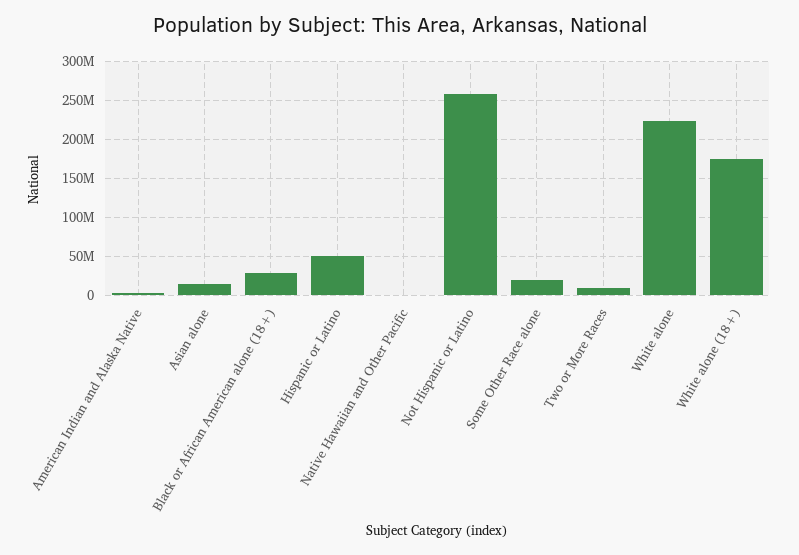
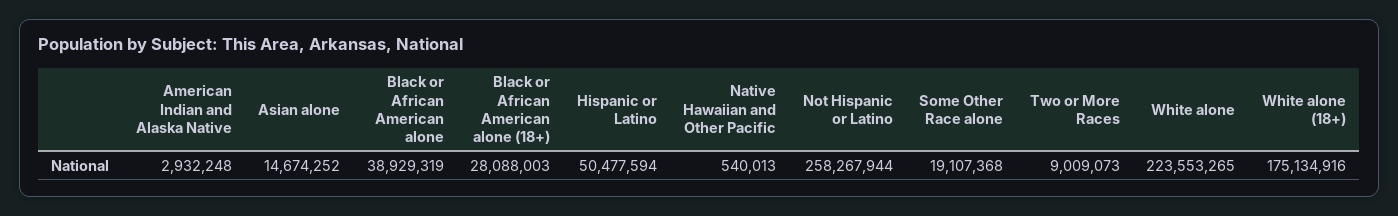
Black or African American alone: none -> 38929319

